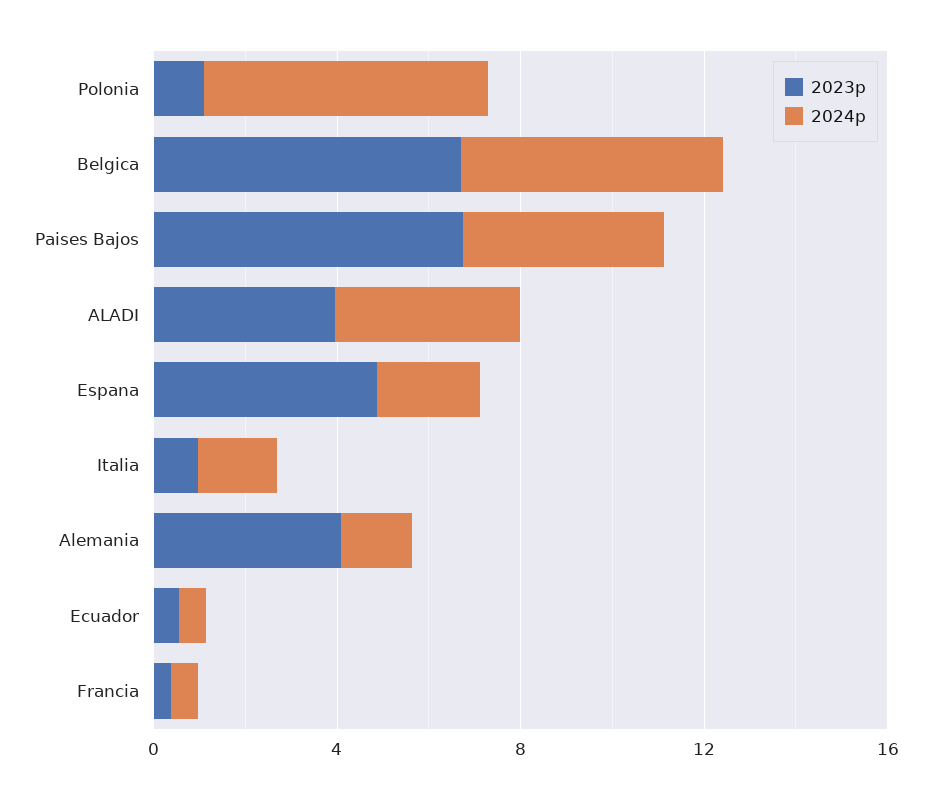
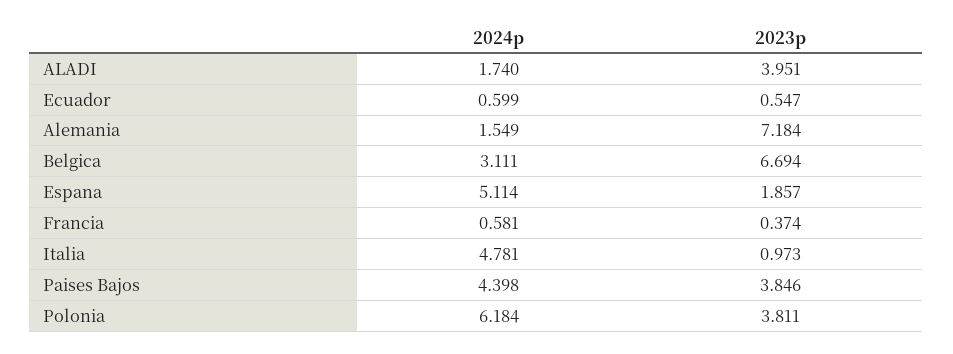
2023p, Polonia: 1 -> 3.811
2024p, Belgica: 6 -> 3.111
2023p, Paises Bajos: 7 -> 3.846
2024p, ALADI: 4 -> 1.74
2023p, Espana: 5 -> 1.857
2024p, Espana: 2 -> 5.114
2024p, Italia: 2 -> 4.781
2023p, Alemania: 4 -> 7.184

